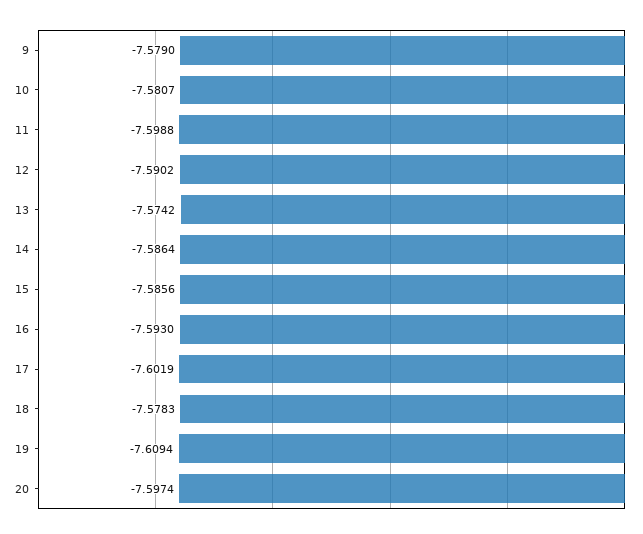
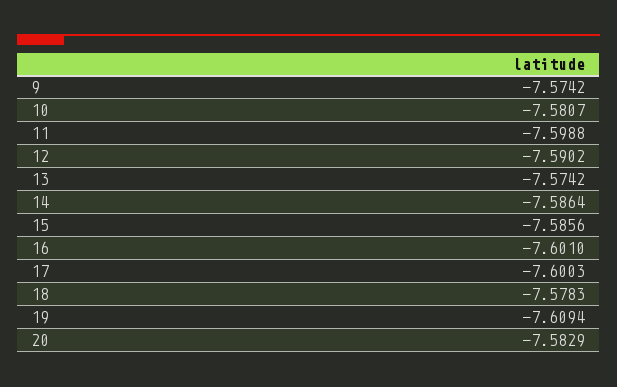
9: -7.579 -> -7.5742
16: -7.593 -> -7.601
17: -7.6019 -> -7.6003
20: -7.5974 -> -7.5829

